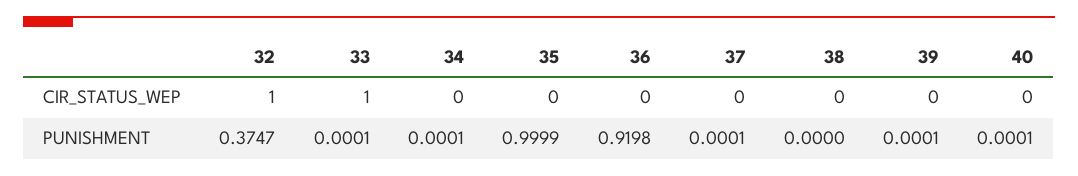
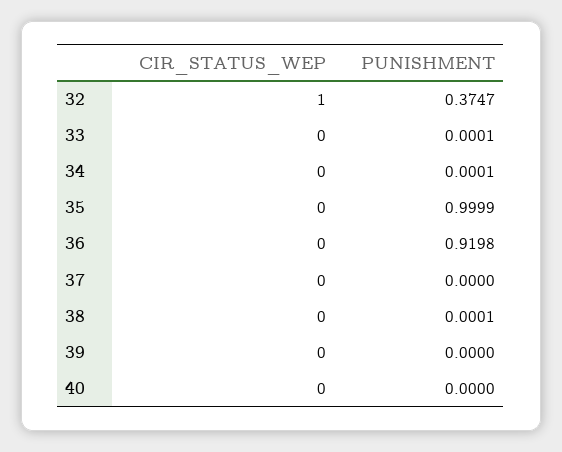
33, CIR_STATUS_WEP: 1 -> 0
37, PUNISHMENT: 0.0001 -> 0
38, PUNISHMENT: 0 -> 0.0001
39, PUNISHMENT: 0.0001 -> 0
40, PUNISHMENT: 0.0001 -> 0

